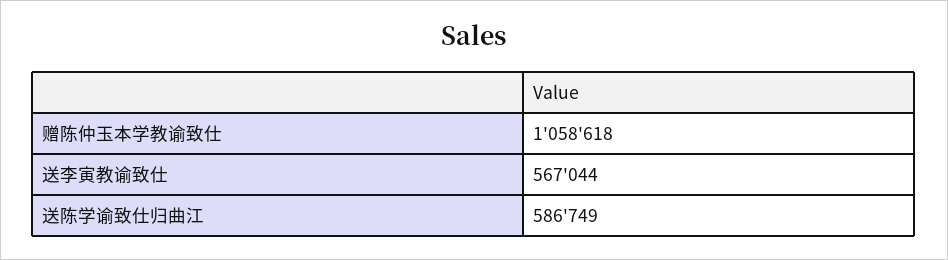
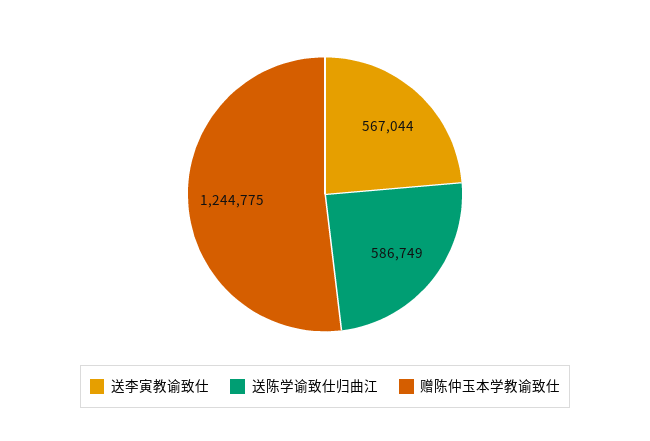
赠陈仲玉本学教谕致仕: 1058618 -> 1244775

